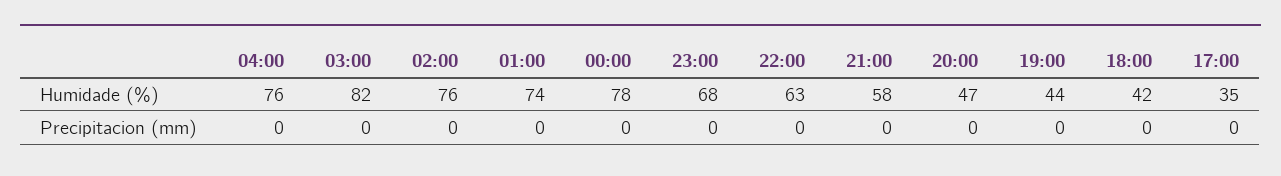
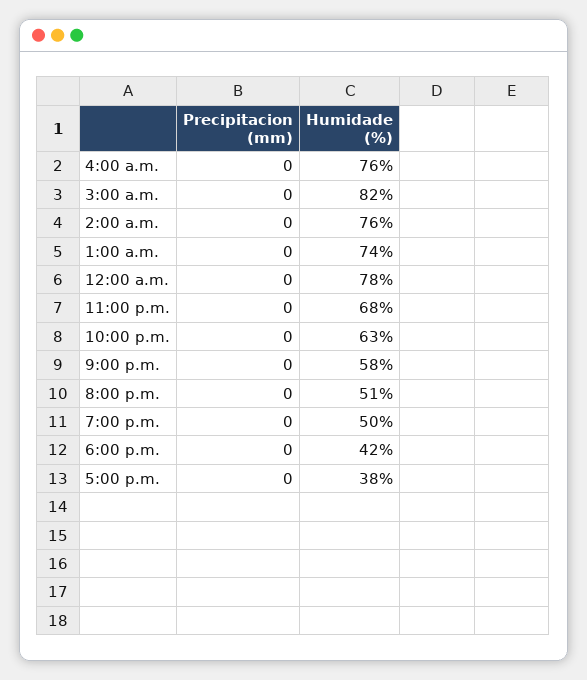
20:00, Humidade (%): 47 -> 51
19:00, Humidade (%): 44 -> 50
17:00, Humidade (%): 35 -> 38

